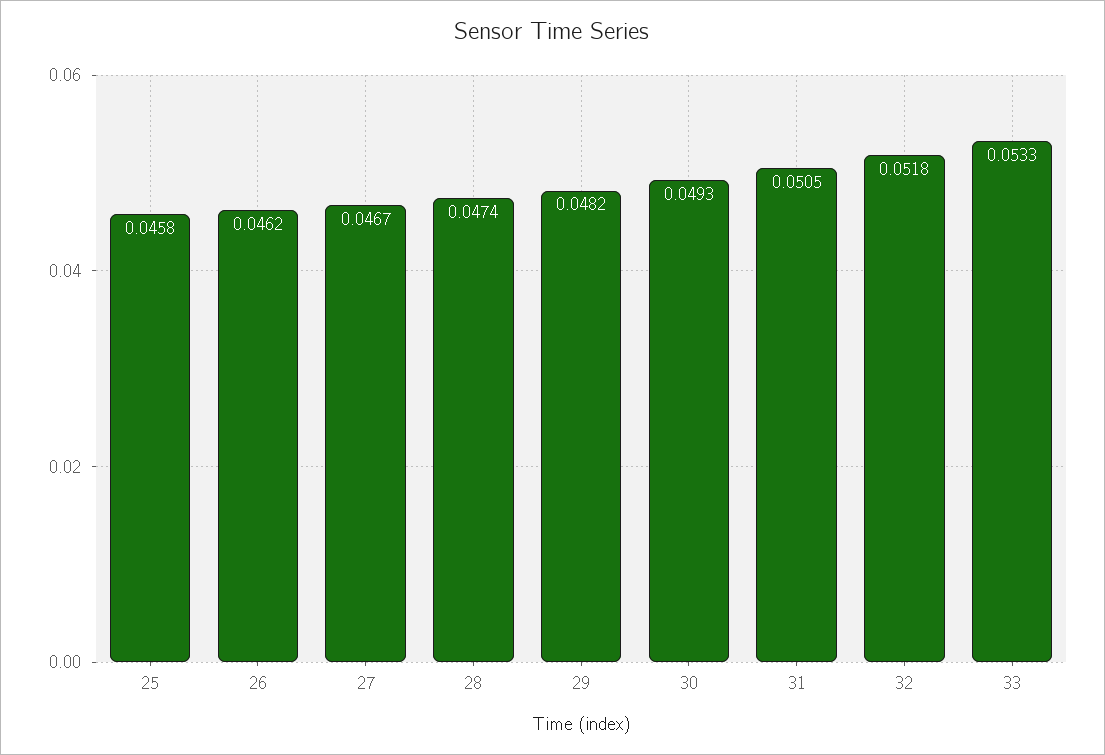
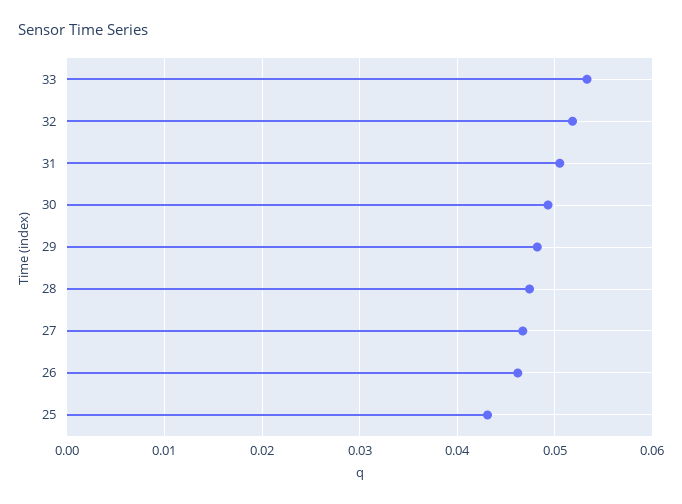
25: 0.0458 -> 0.043

